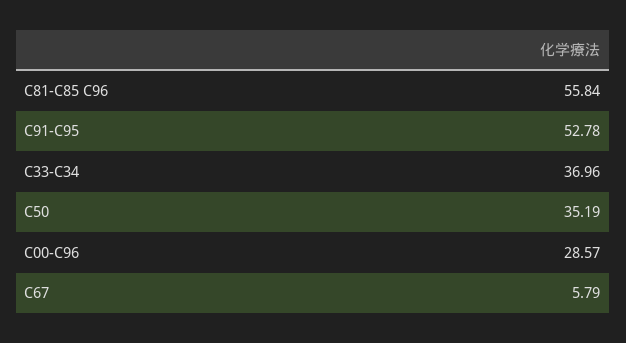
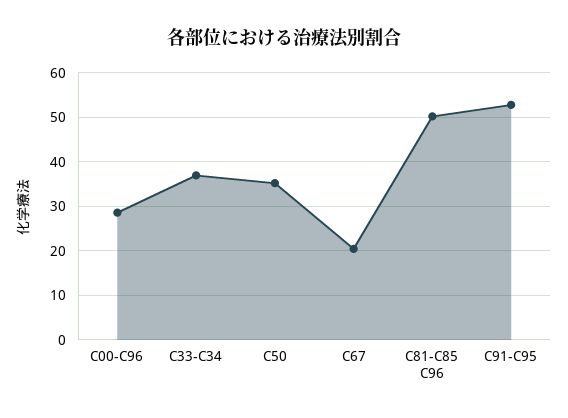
C81-C85 C96: 55.84 -> 50
C67: 5.79 -> 20

